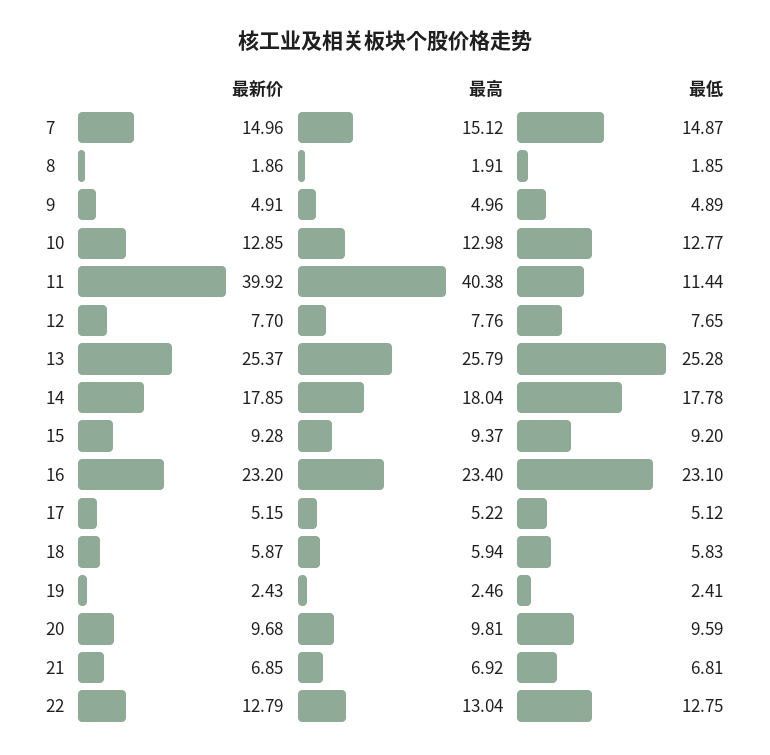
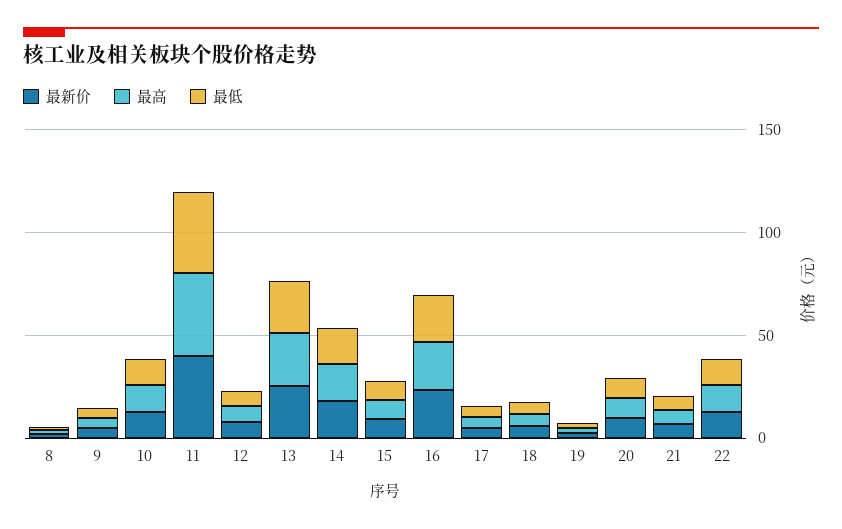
最新价, 7: 14.96 -> none
最高, 7: 15.12 -> none
最低, 7: 14.87 -> none
最低, 11: 11.44 -> 40

